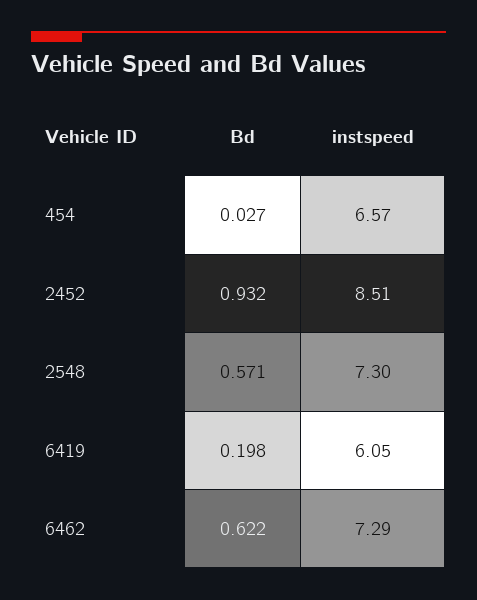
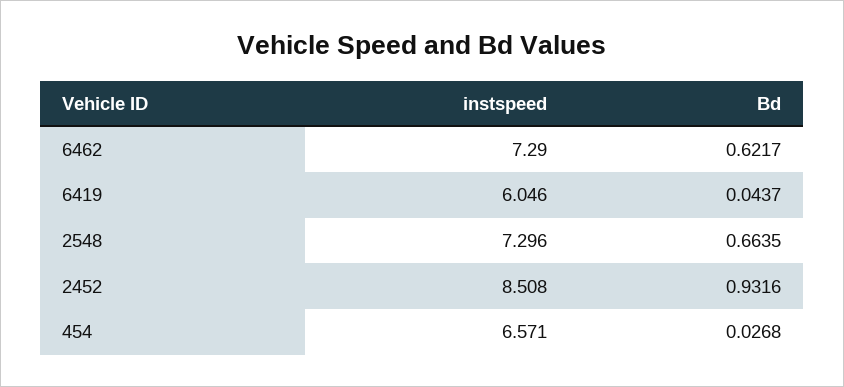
Bd, 2548: 0.571 -> 0.6635
Bd, 6419: 0.198 -> 0.0437

